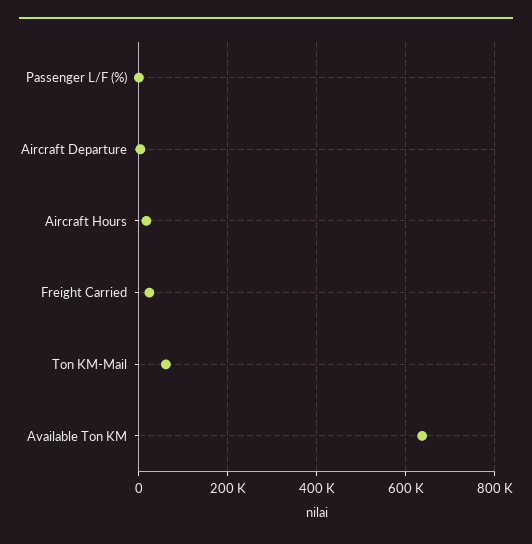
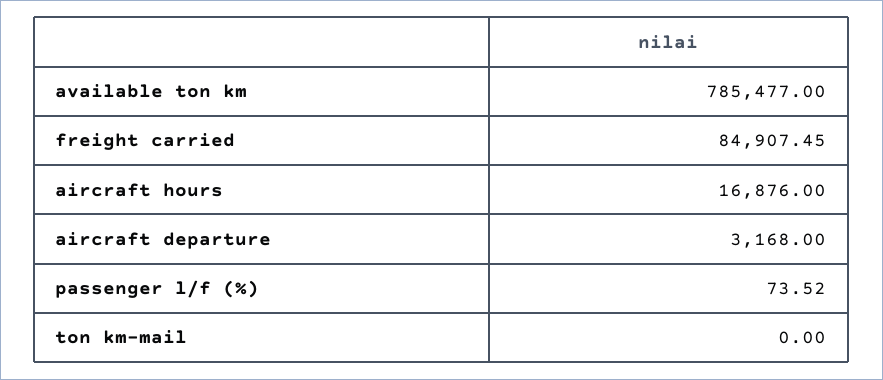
Freight Carried: 20000 -> 84907.45
Ton KM-Mail: 60000 -> 0
Available Ton KM: 640000 -> 785477

